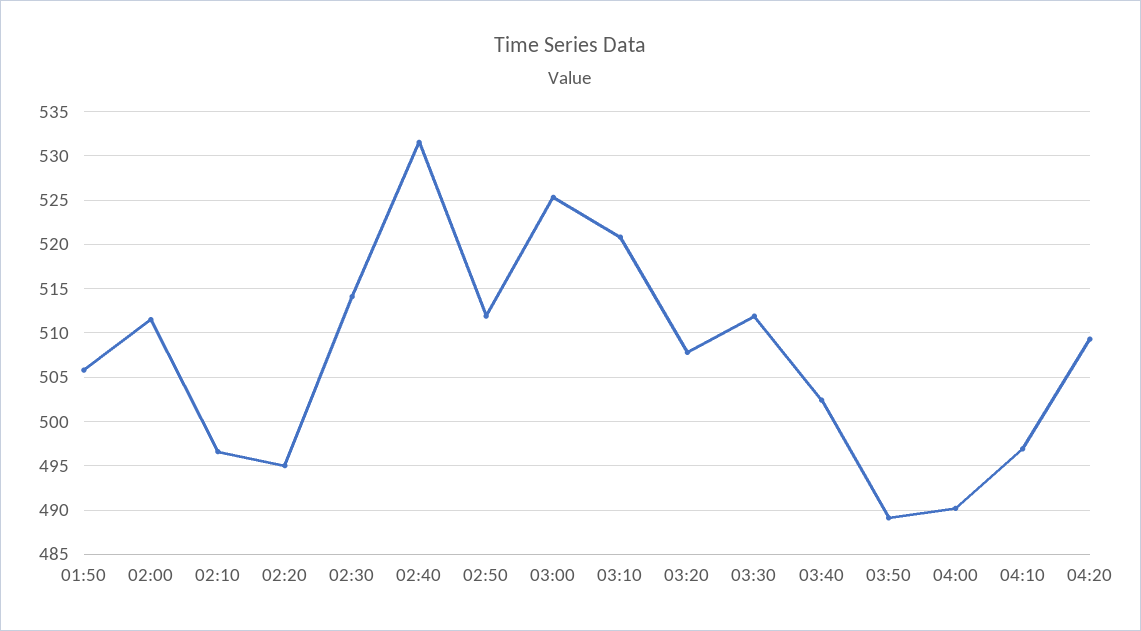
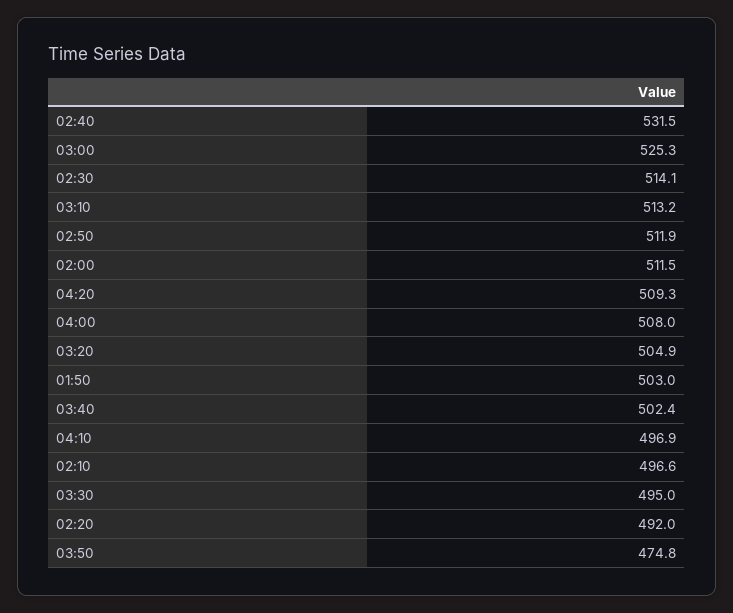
01:50: 506 -> 503
02:20: 495 -> 492
03:10: 521 -> 513.2
03:20: 508 -> 504.9
03:30: 512 -> 495
03:50: 489 -> 474.8
04:00: 490 -> 508

